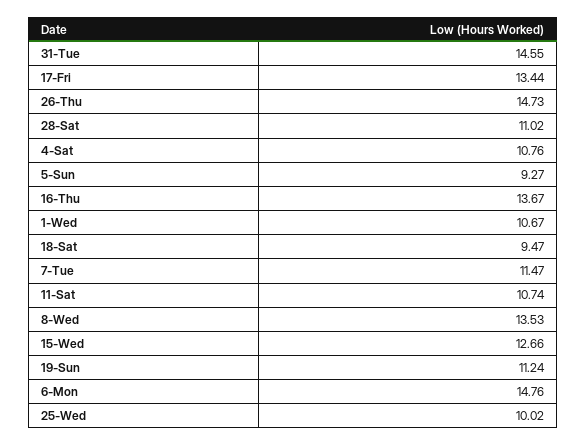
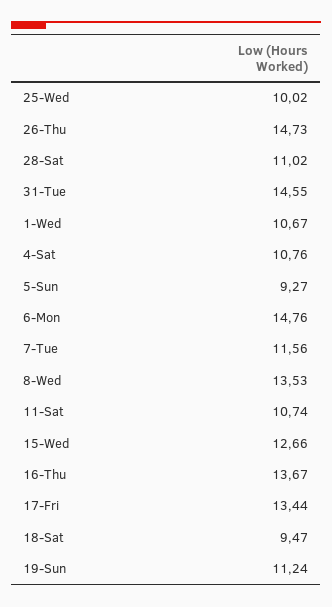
7-Tue: 11.47 -> 11.56

